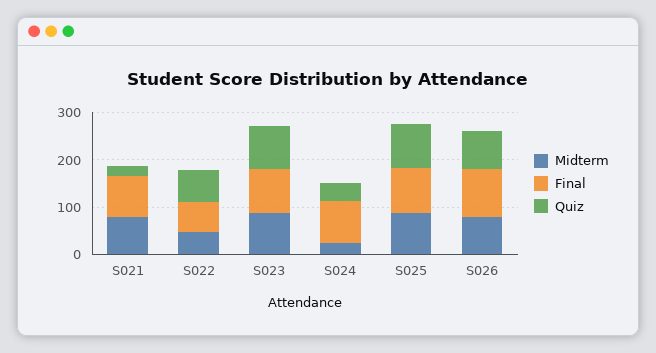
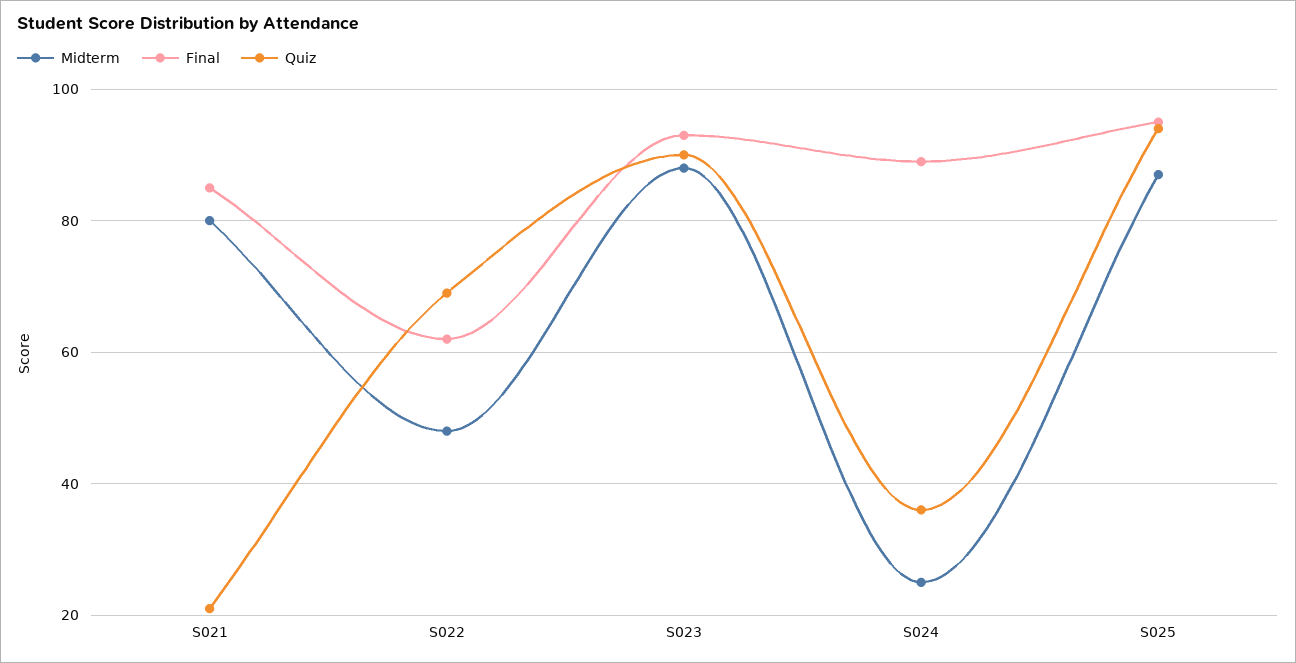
Midterm, S026: 80 -> none
Final, S026: 100 -> none
Quiz, S026: 80 -> none

